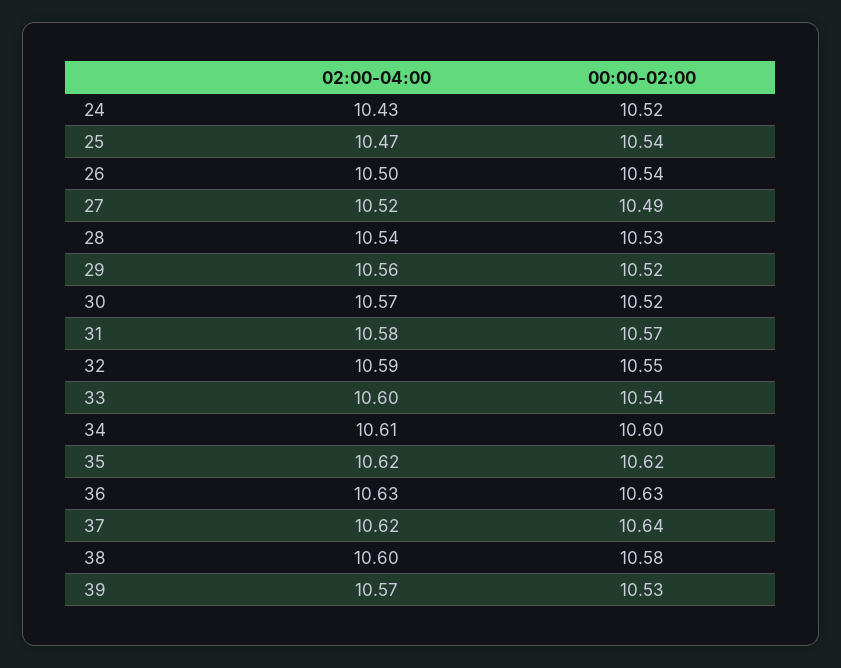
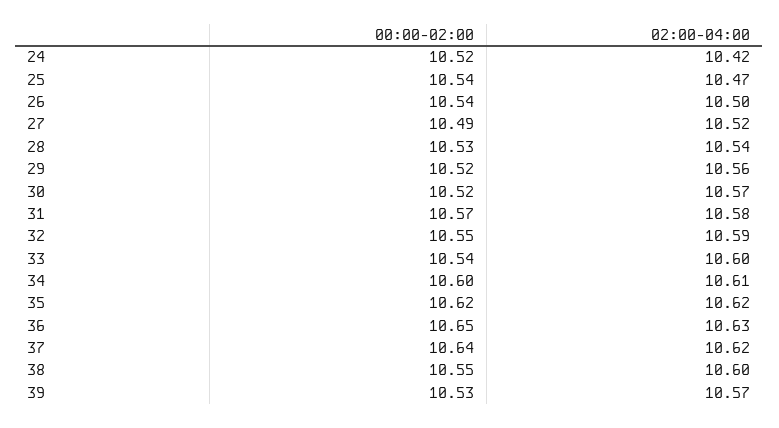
02:00-04:00, 24: 10.43 -> 10.42
00:00-02:00, 36: 10.63 -> 10.65
00:00-02:00, 38: 10.58 -> 10.55

